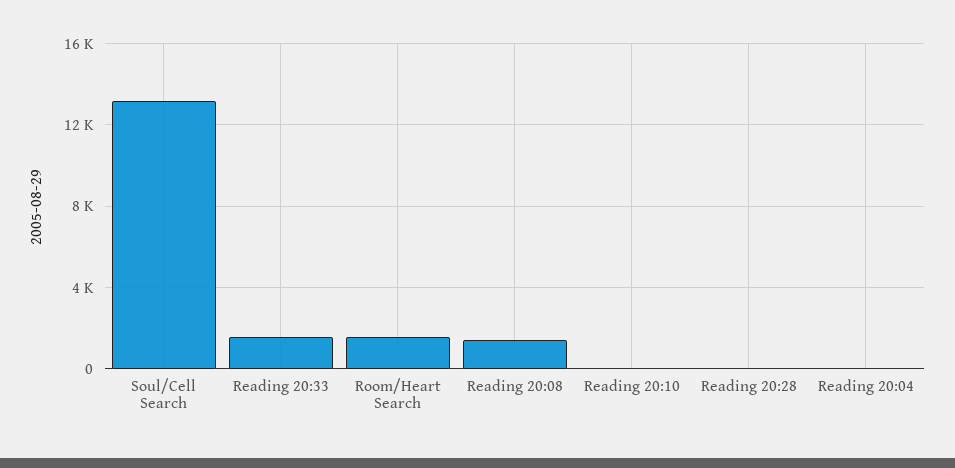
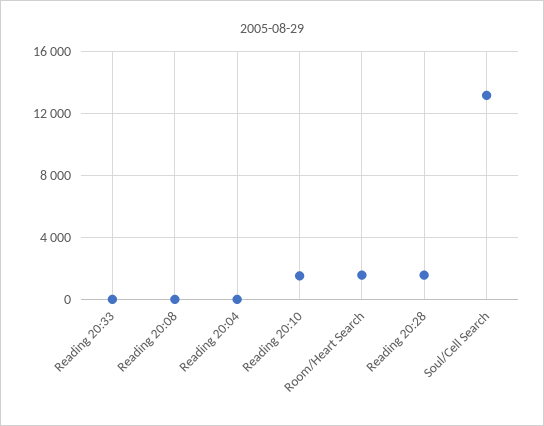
Reading 20:33: 1500 -> 0
Reading 20:08: 1500 -> 0
Reading 20:10: 0 -> 1500
Reading 20:28: 0 -> 1500

